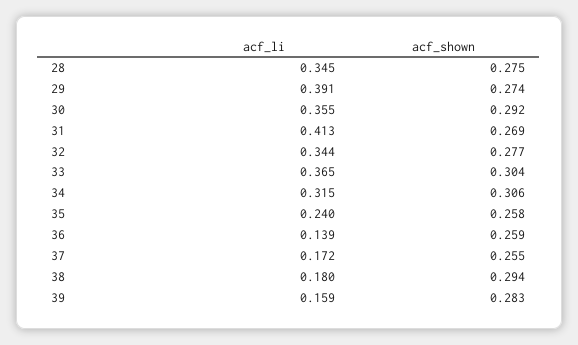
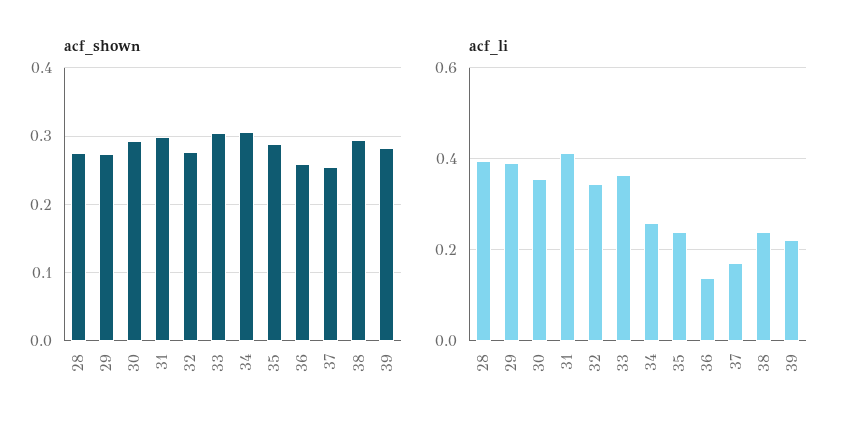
acf_li, 28: 0.345 -> 0.4
acf_shown, 31: 0.269 -> 0.3
acf_li, 34: 0.315 -> 0.26
acf_shown, 35: 0.258 -> 0.29
acf_li, 38: 0.18 -> 0.24
acf_li, 39: 0.159 -> 0.22

